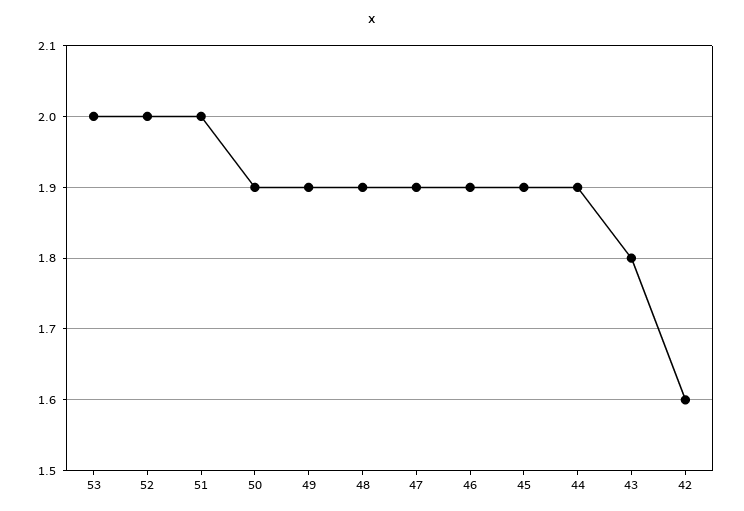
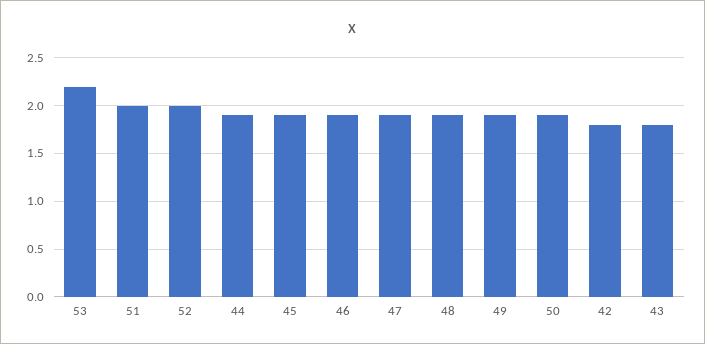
53: 2 -> 2.2
42: 1.6 -> 1.8

